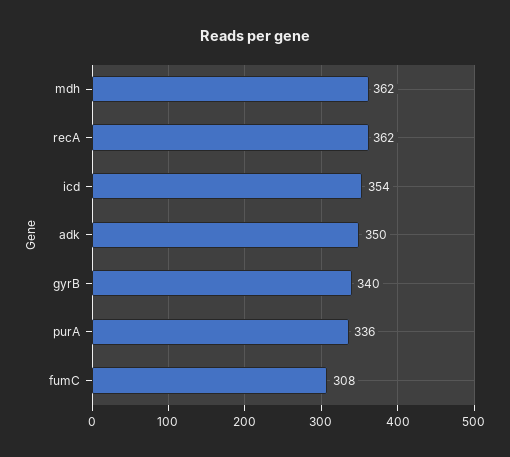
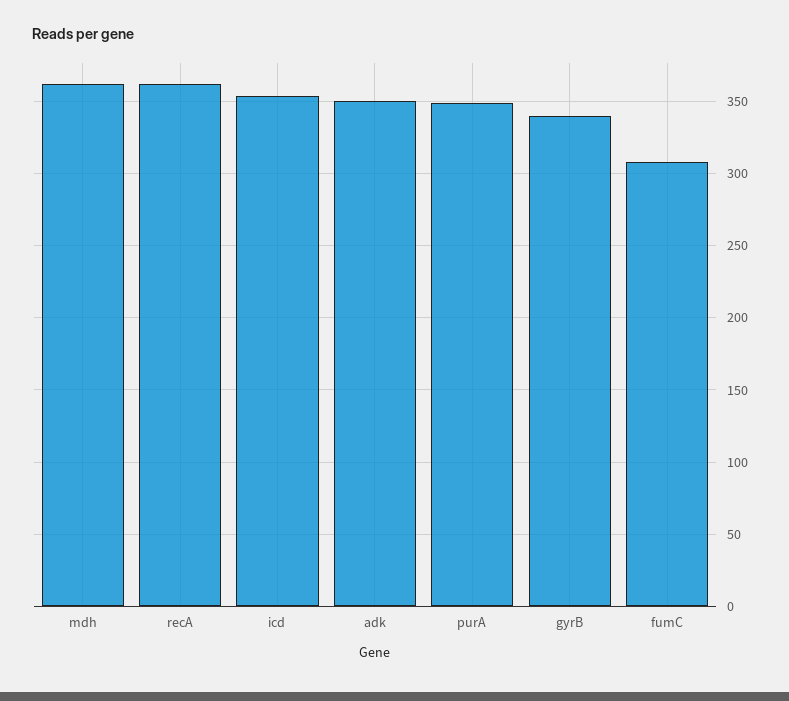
purA: 336 -> 350

